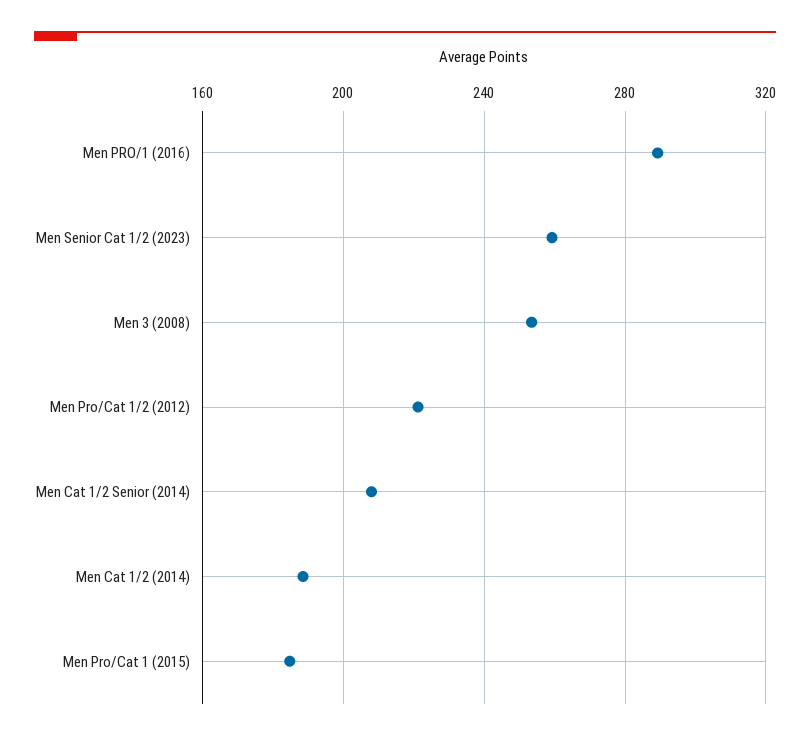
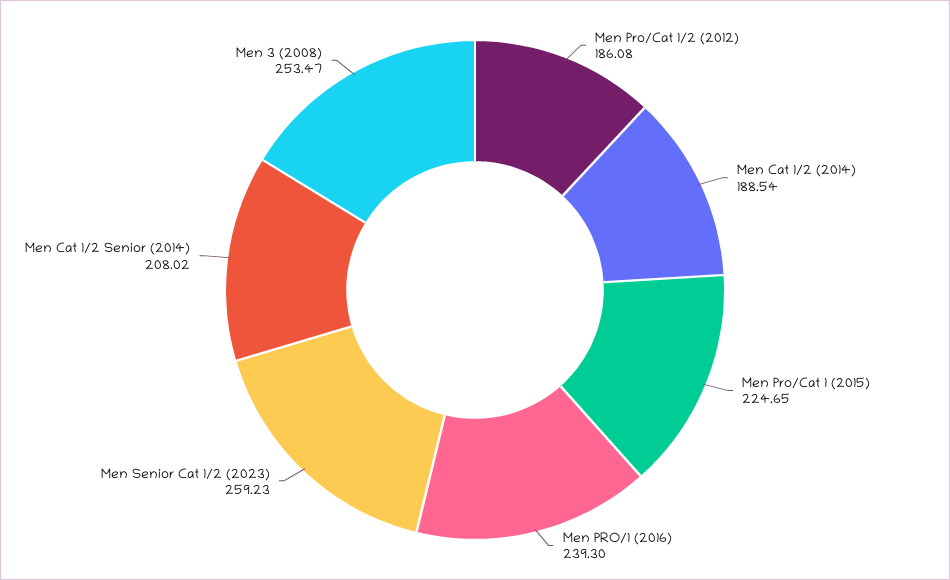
Men PRO/1 (2016): 290 -> 239.3
Men Pro/Cat 1/2 (2012): 220 -> 186.08
Men Pro/Cat 1 (2015): 185 -> 224.65

